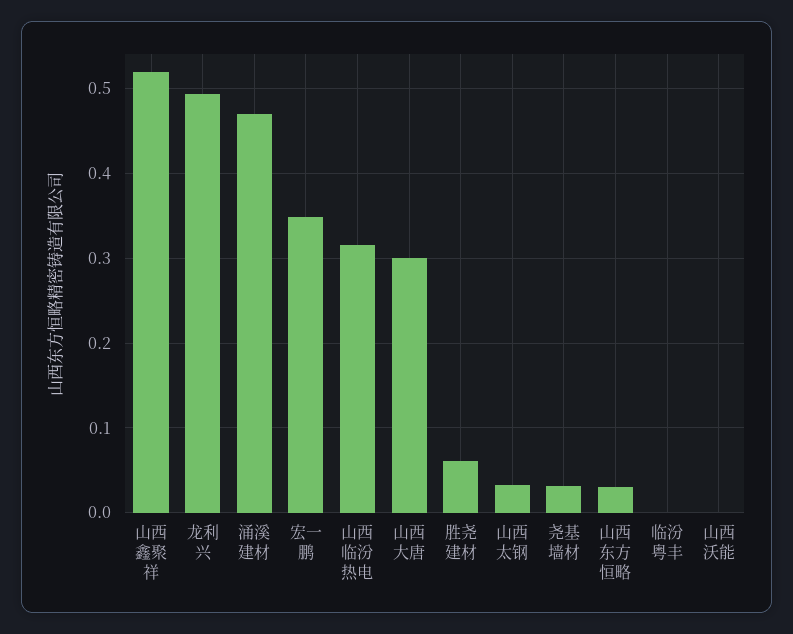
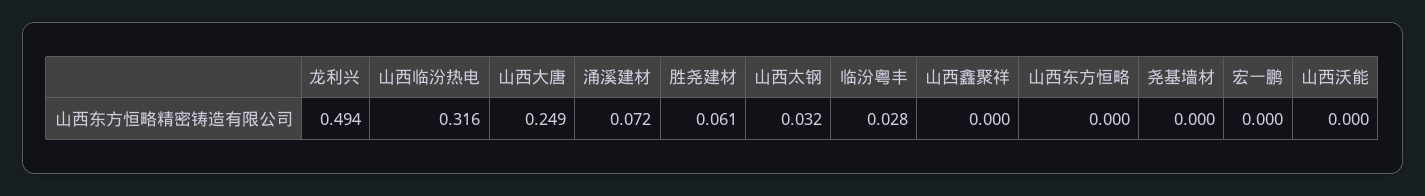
山西鑫聚祥: 0.52 -> 0
涌溪建材: 0.47 -> 0.072
宏一鹏: 0.35 -> 0
山西大唐: 0.3 -> 0.249
尧基墙材: 0.03 -> 0
山西东方恒略: 0.03 -> 0
临汾粤丰: 0 -> 0.028

